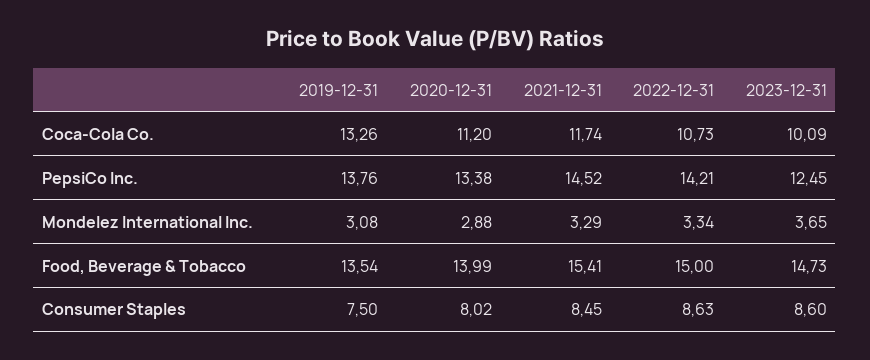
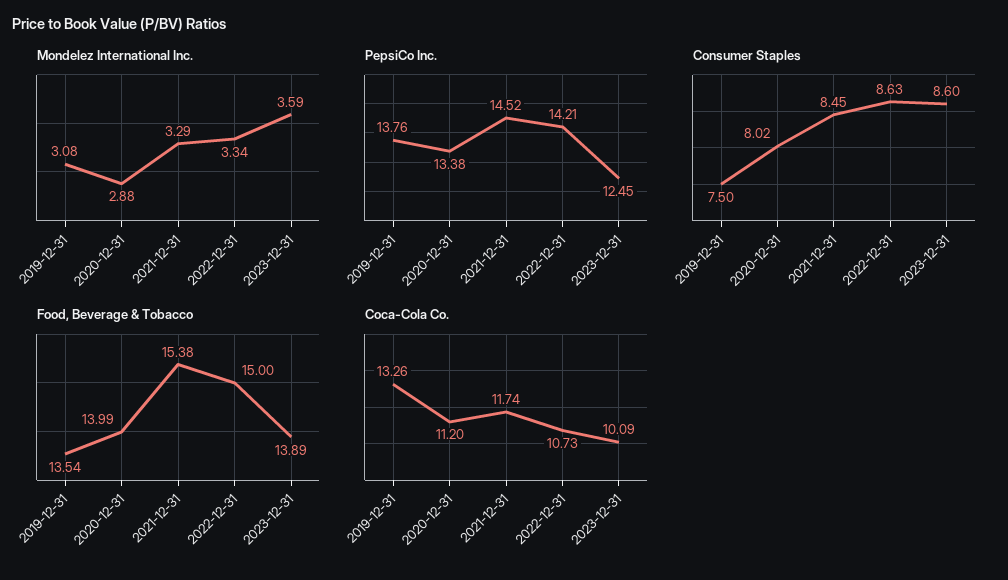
Mondelez International Inc., 2023-12-31: 3.65 -> 3.59
Food, Beverage & Tobacco, 2021-12-31: 15.41 -> 15.38
Food, Beverage & Tobacco, 2023-12-31: 14.73 -> 13.89

